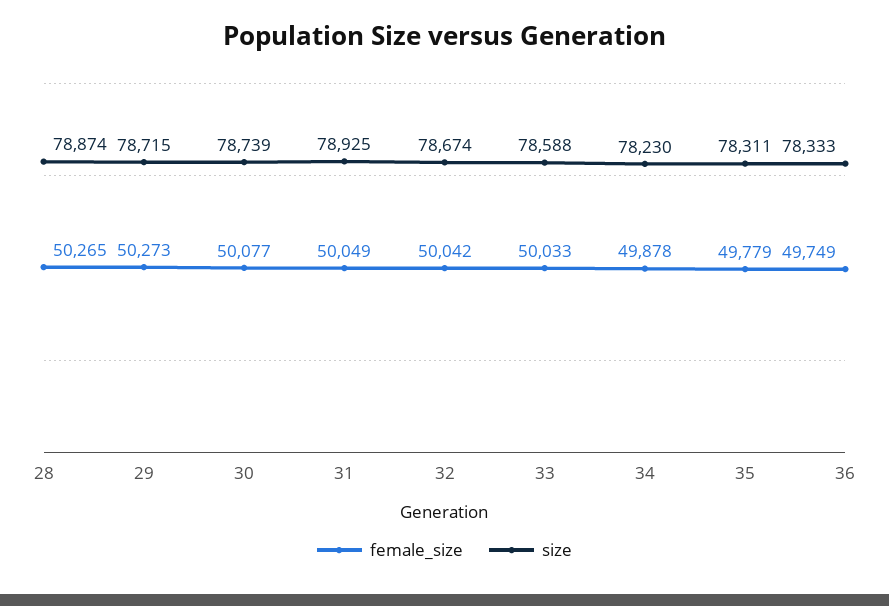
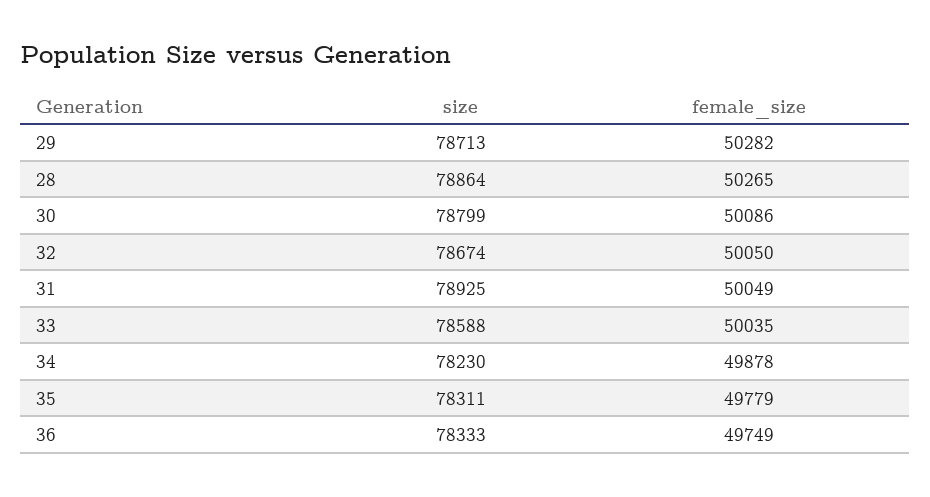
size, 28: 78874 -> 78864
female_size, 29: 50273 -> 50282
size, 29: 78715 -> 78713
female_size, 30: 50077 -> 50086
size, 30: 78739 -> 78799
female_size, 32: 50042 -> 50050
female_size, 33: 50033 -> 50035

